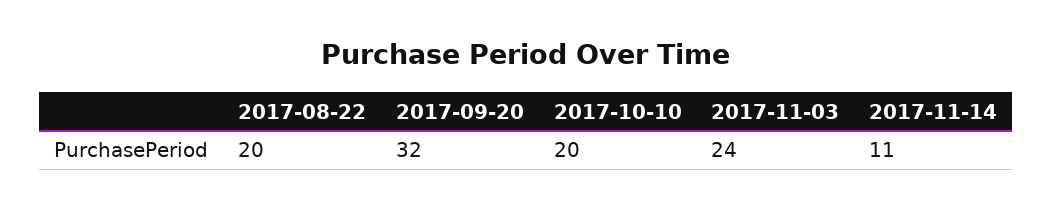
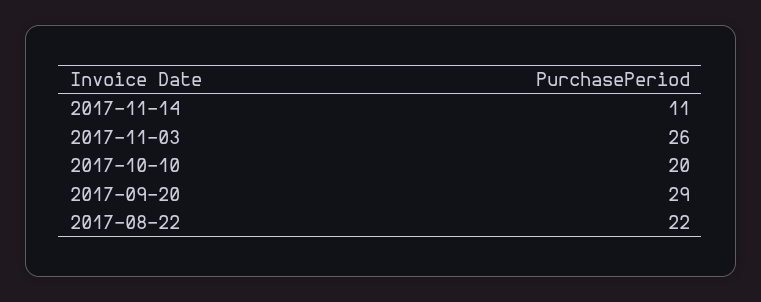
2017-08-22: 20 -> 22
2017-09-20: 32 -> 29
2017-11-03: 24 -> 26

